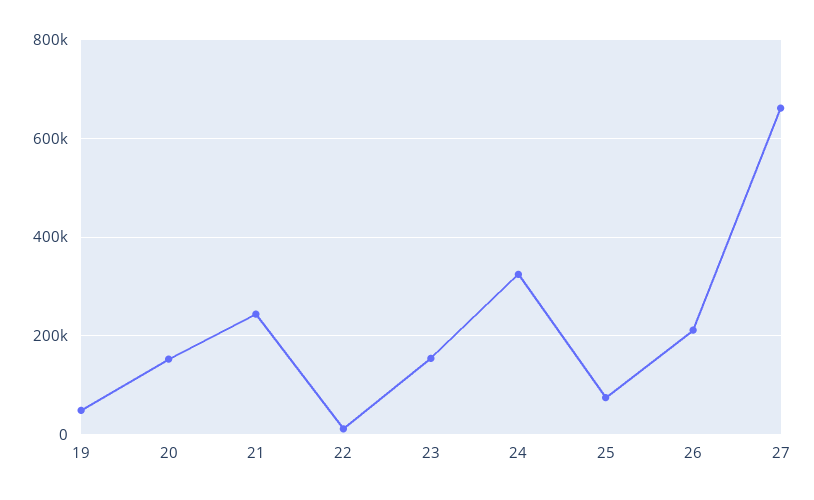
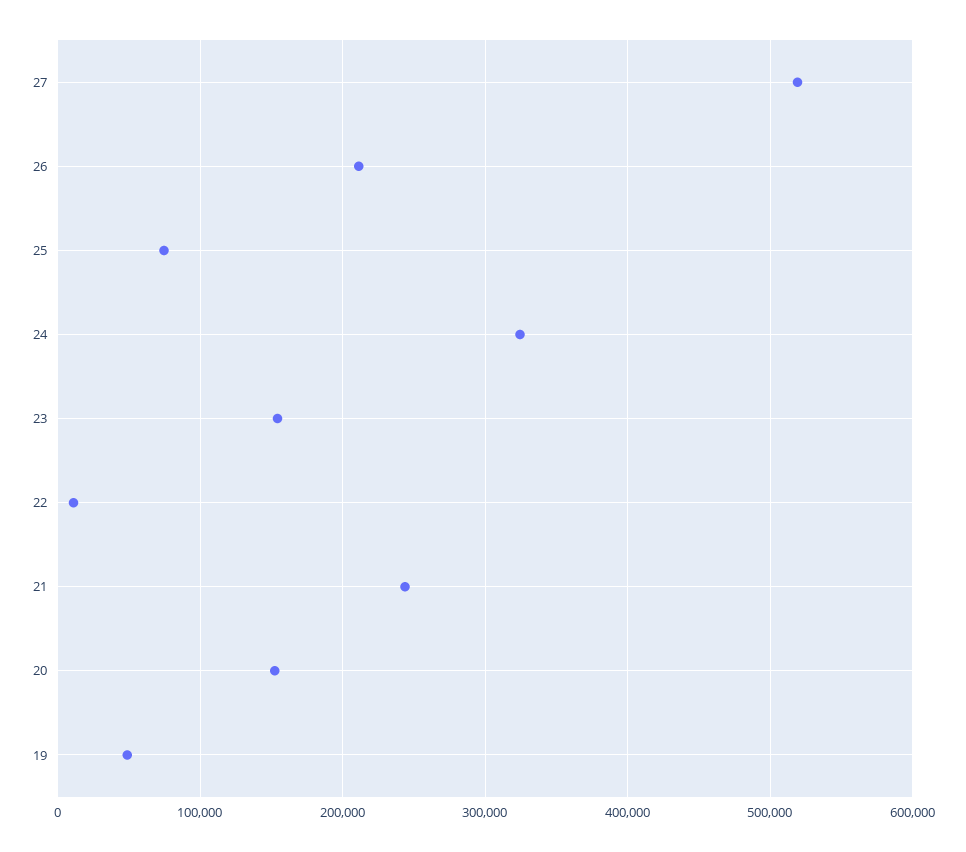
27: 660000 -> 520000

